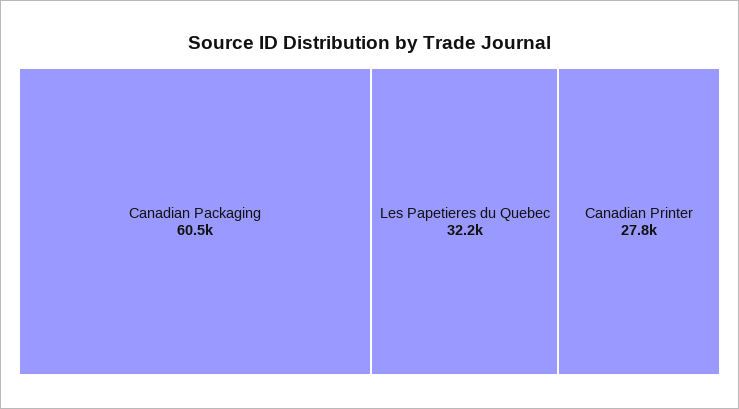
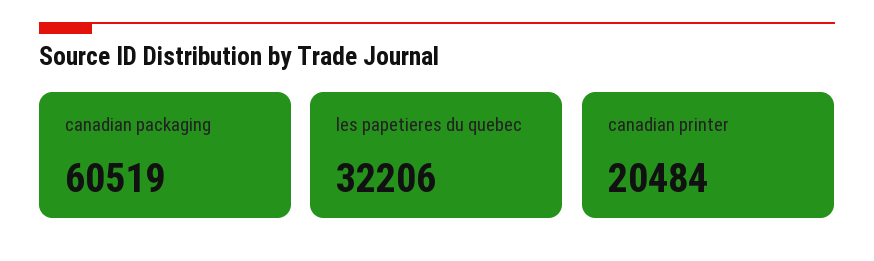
Canadian Printer: 27800 -> 20484

